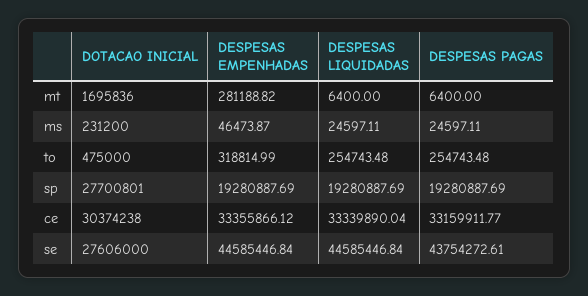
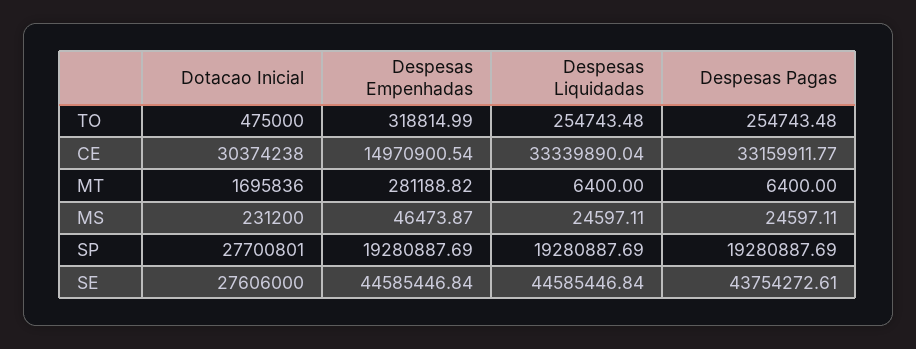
DESPESAS EMPENHADAS, ce: 33355866.12 -> 14970900.54

